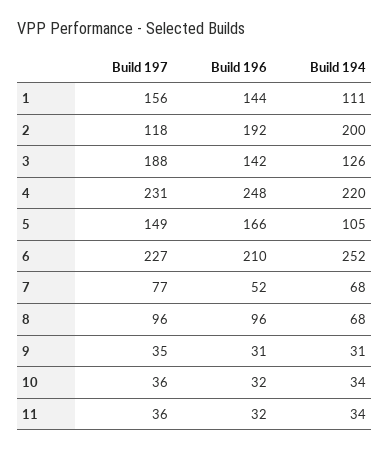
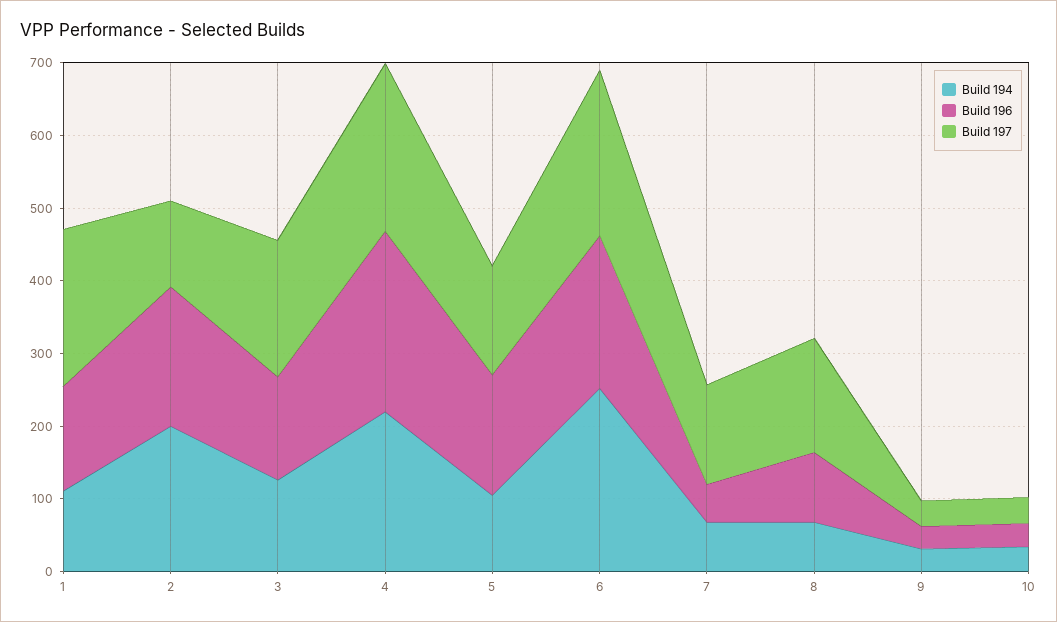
Build 197, 1: 156 -> 220
Build 197, 7: 77 -> 140
Build 197, 8: 96 -> 160
Build 197, 11: 36 -> none
Build 196, 11: 32 -> none
Build 194, 11: 34 -> none

